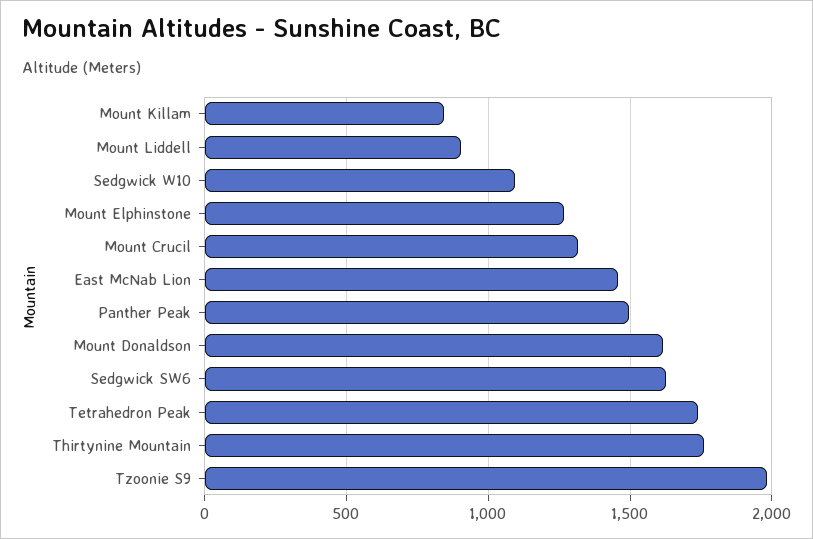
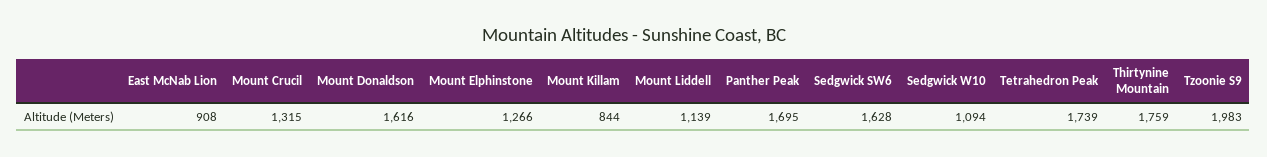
Mount Liddell: 900 -> 1139
East McNab Lion: 1450 -> 908
Panther Peak: 1500 -> 1695

